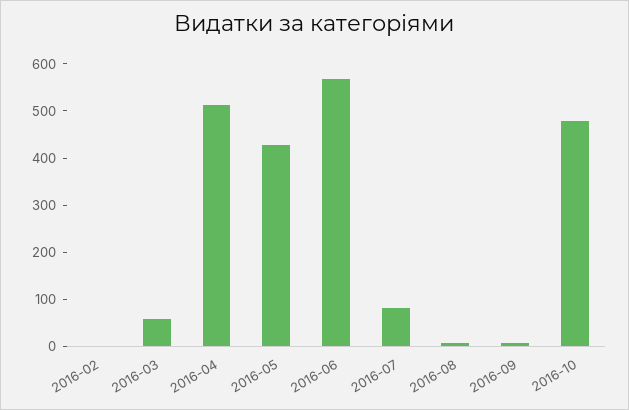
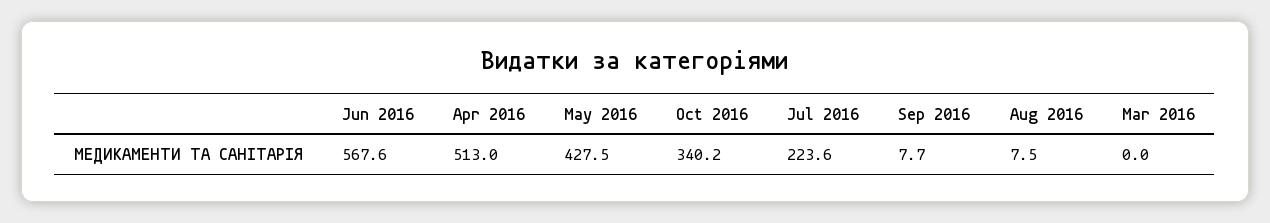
2016-02: 0 -> none
2016-03: 60 -> 0
2016-07: 80 -> 223.6
2016-10: 480 -> 340.2

